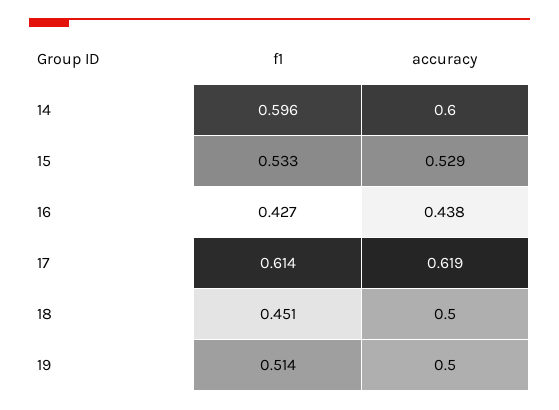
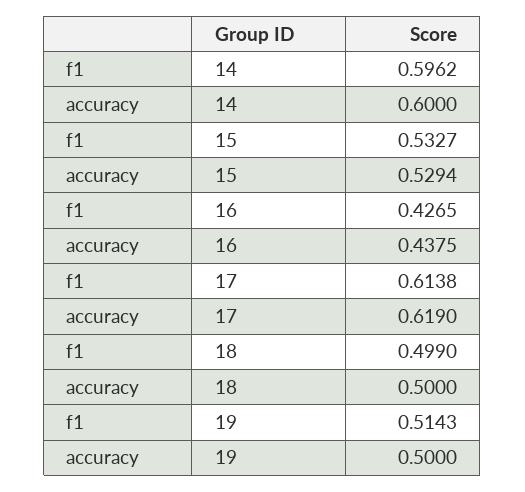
f1, 18: 0.451 -> 0.499

